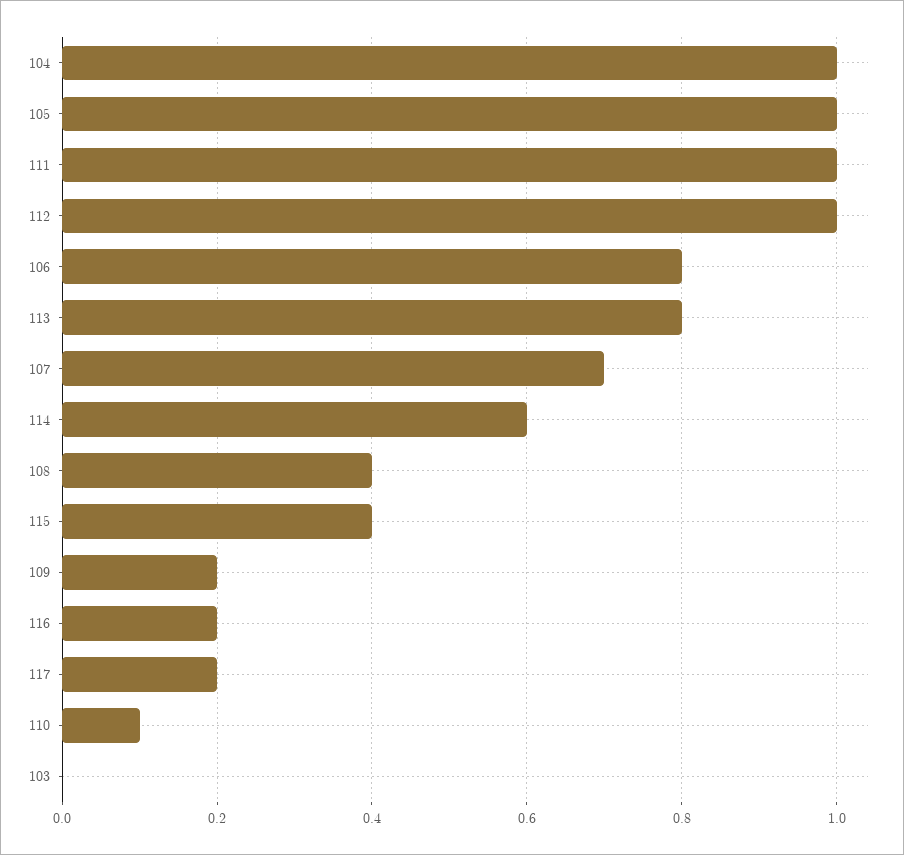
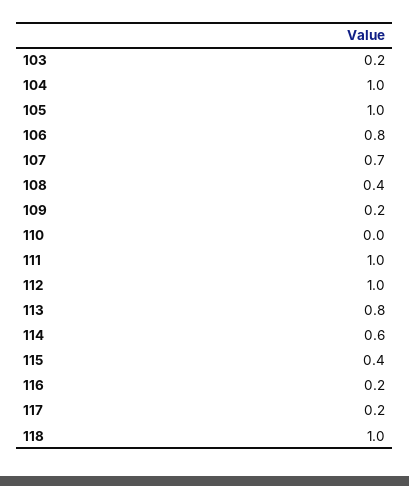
110: 0.1 -> 0
103: 0 -> 0.2
118: none -> 1

